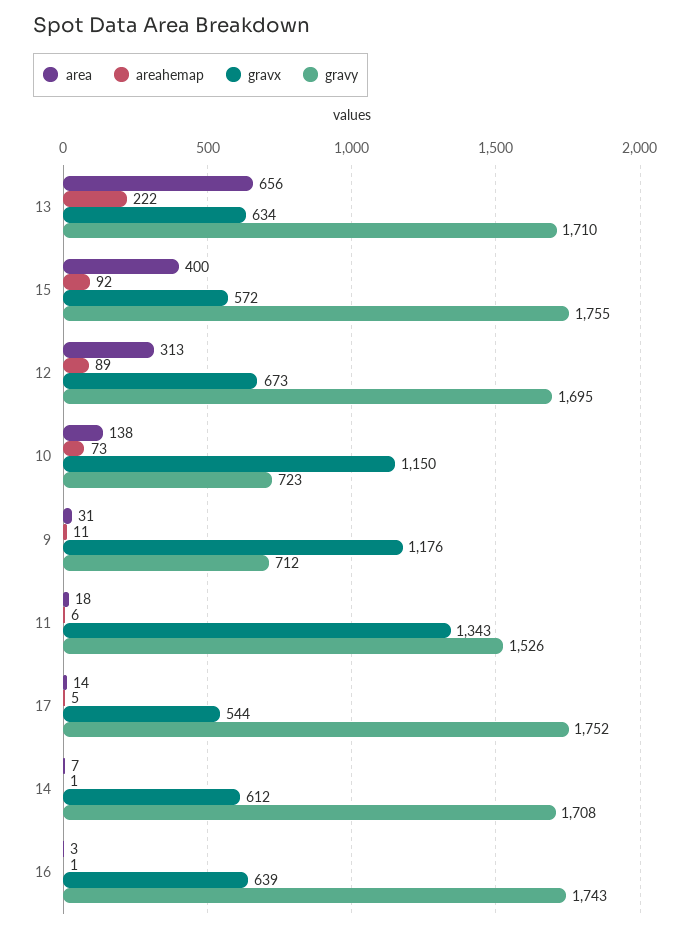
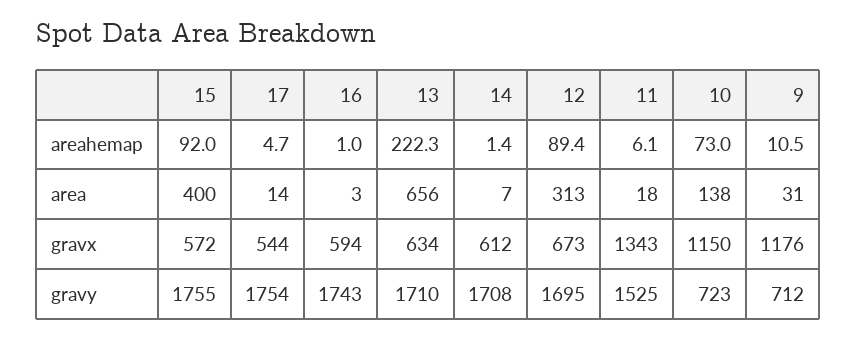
gravy, 11: 1526 -> 1525
gravy, 17: 1752 -> 1754
gravx, 16: 639 -> 594

